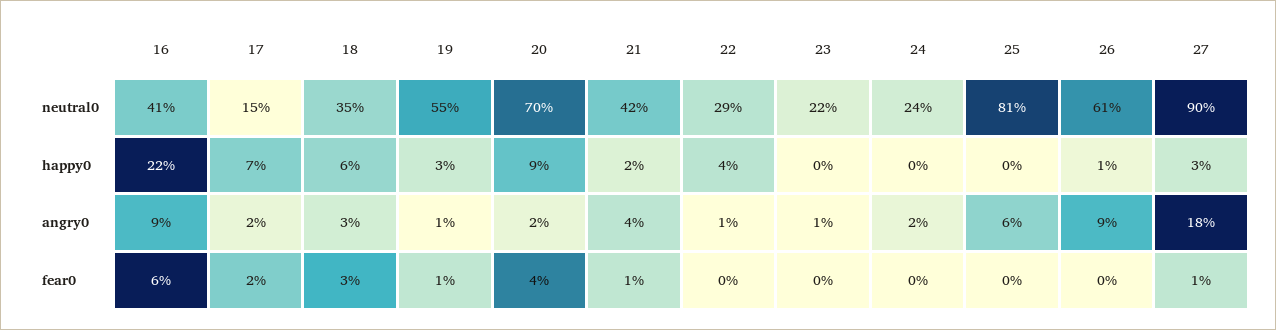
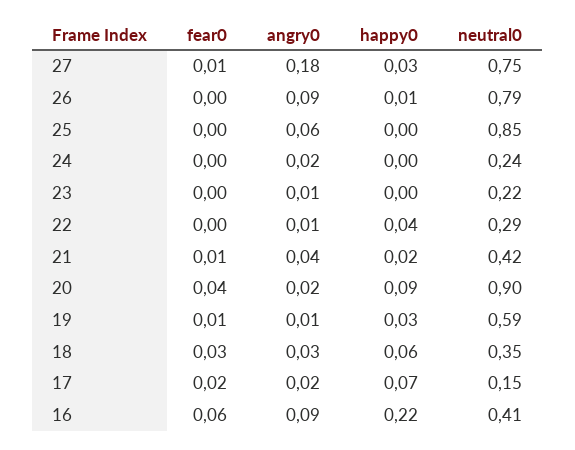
19, neutral0: 0.55 -> 0.59
20, neutral0: 0.7 -> 0.9
25, neutral0: 0.81 -> 0.85
26, neutral0: 0.61 -> 0.79
27, neutral0: 0.9 -> 0.75

